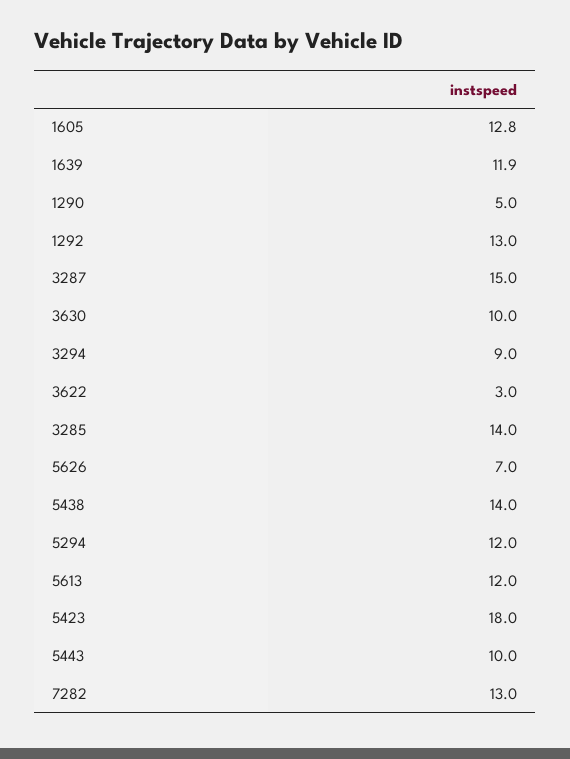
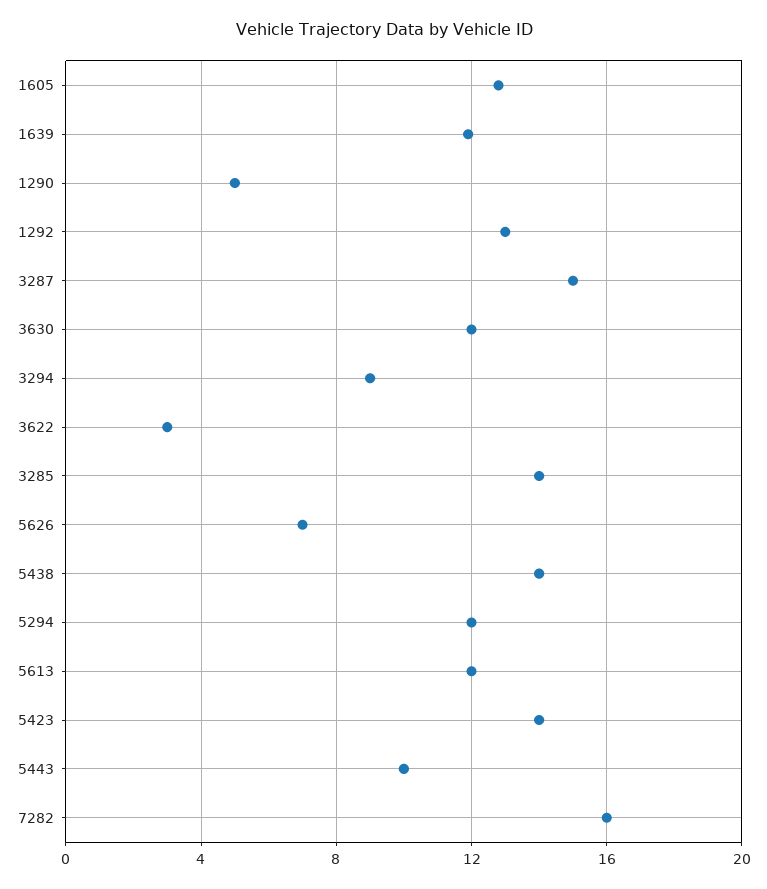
3630: 10 -> 12
5423: 18 -> 14
7282: 13 -> 16

